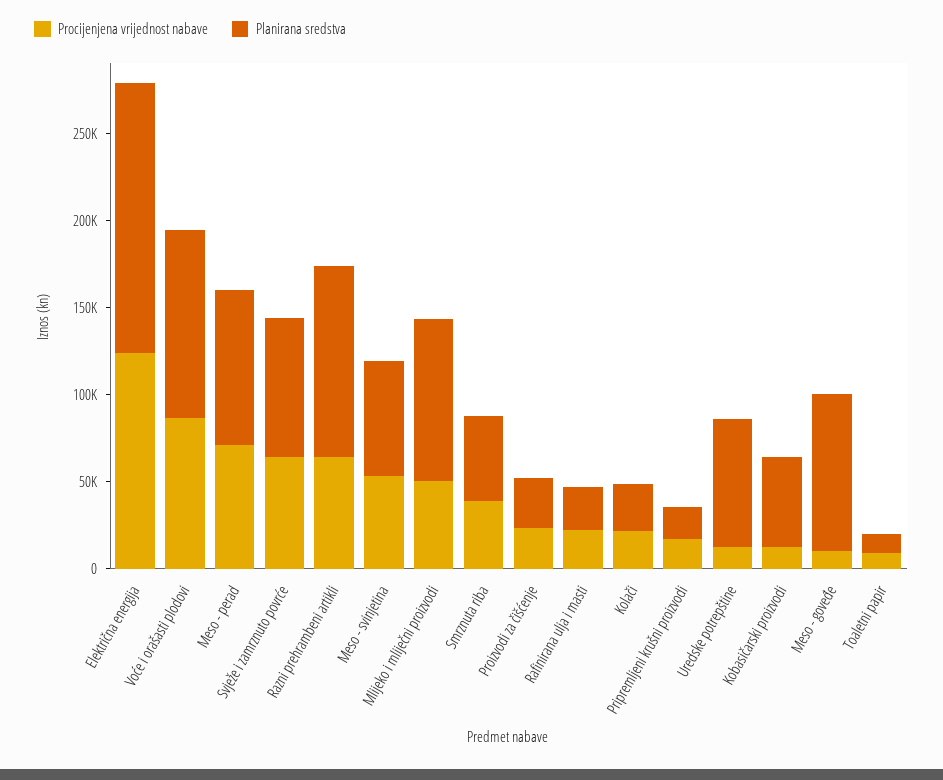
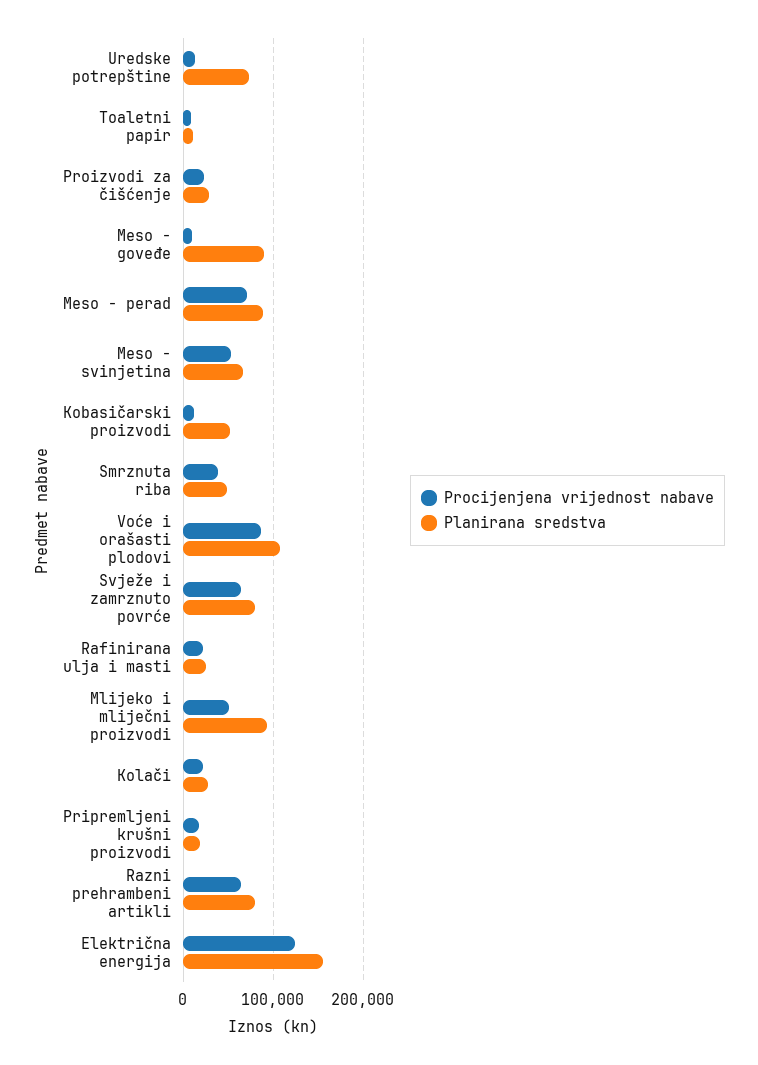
Planirana sredstva, Razni prehrambeni artikli: 110000 -> 80000

